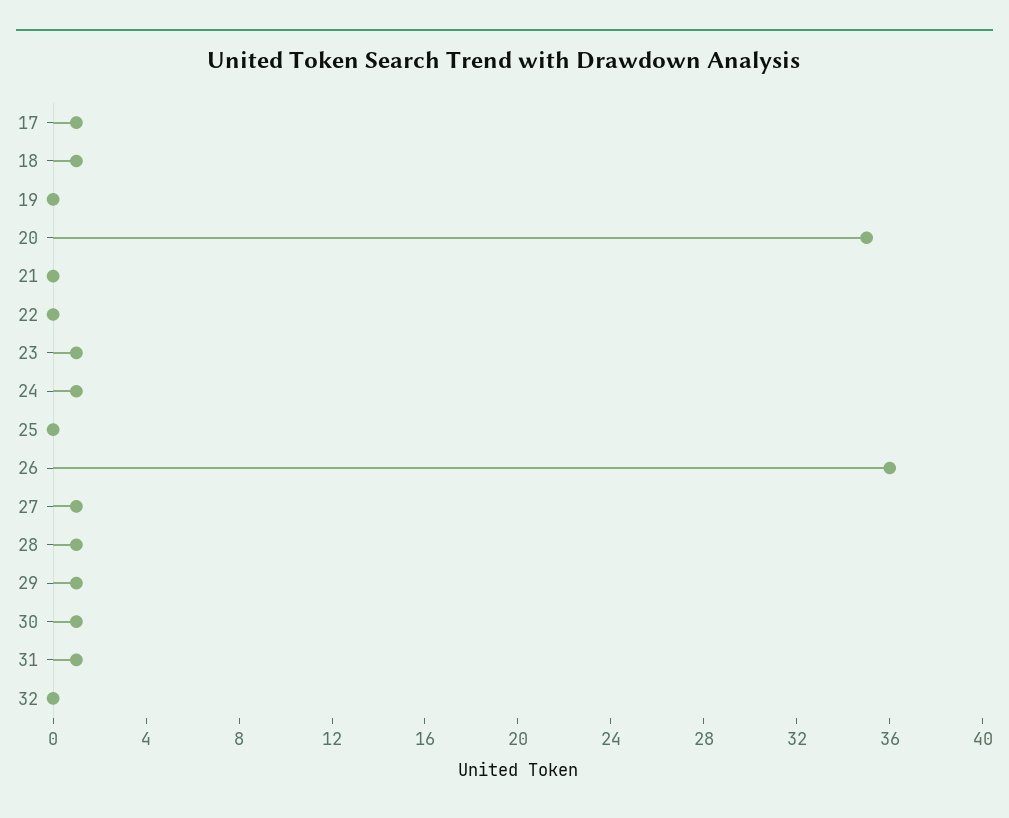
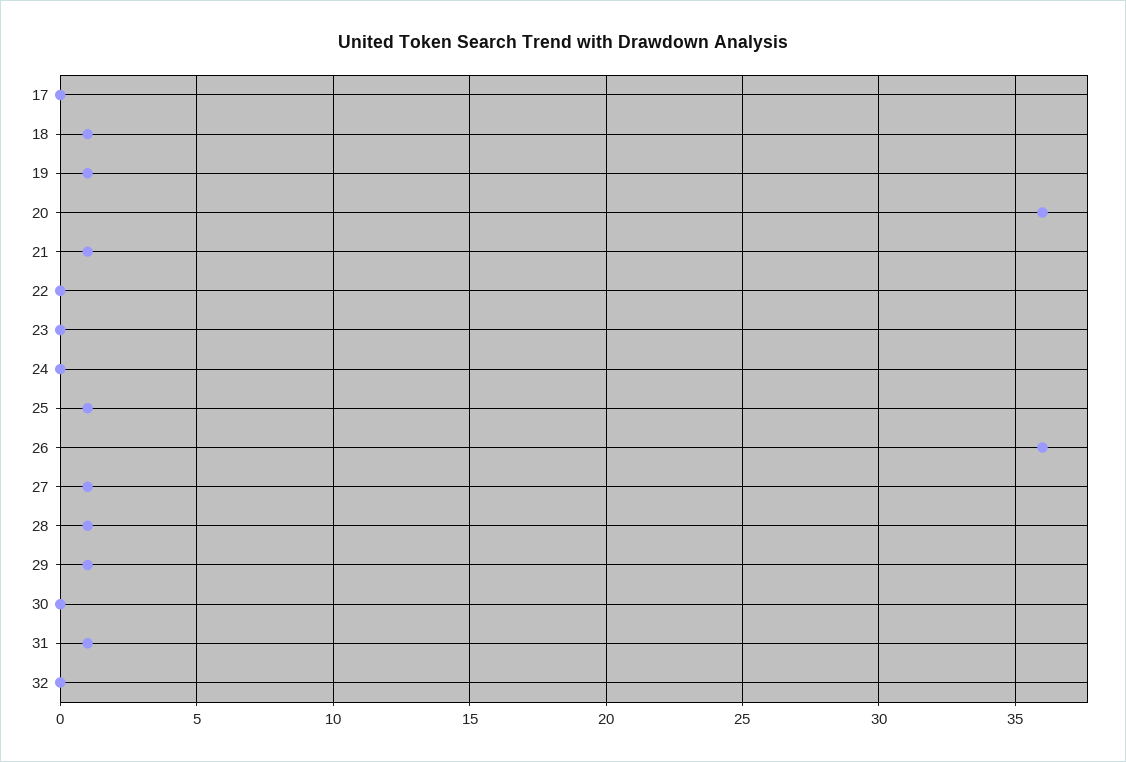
17: 1 -> 0
19: 0 -> 1
20: 35 -> 36
21: 0 -> 1
23: 1 -> 0
24: 1 -> 0
25: 0 -> 1
30: 1 -> 0

